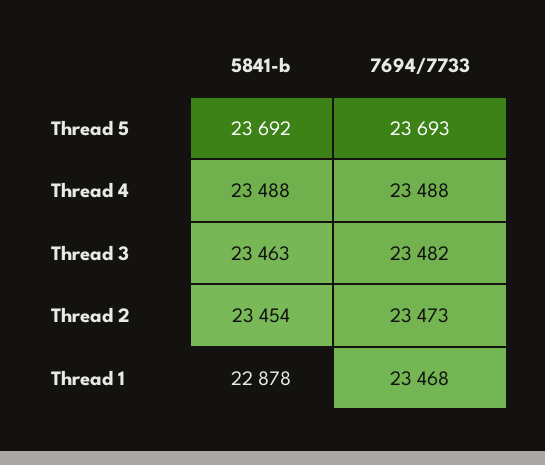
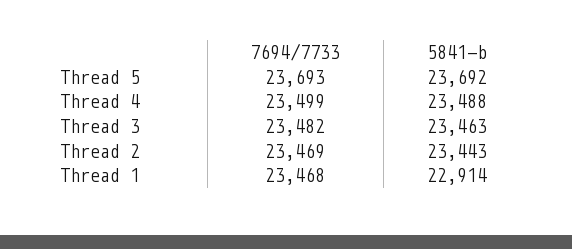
7694/7733, Thread 4: 23488 -> 23499
5841-b, Thread 2: 23454 -> 23443
7694/7733, Thread 2: 23473 -> 23469
5841-b, Thread 1: 22878 -> 22914

